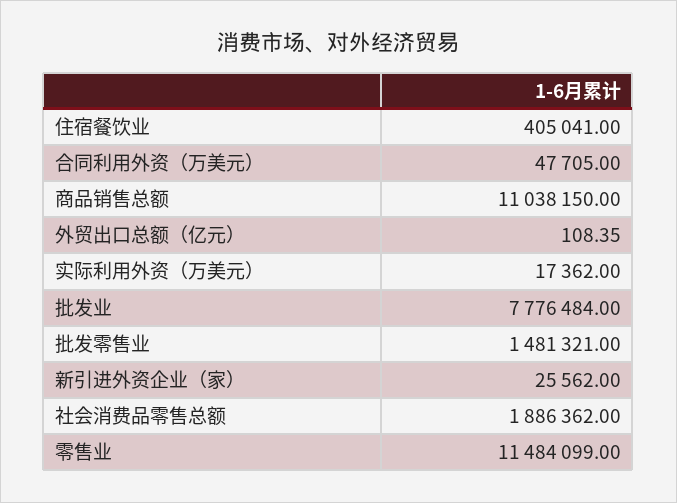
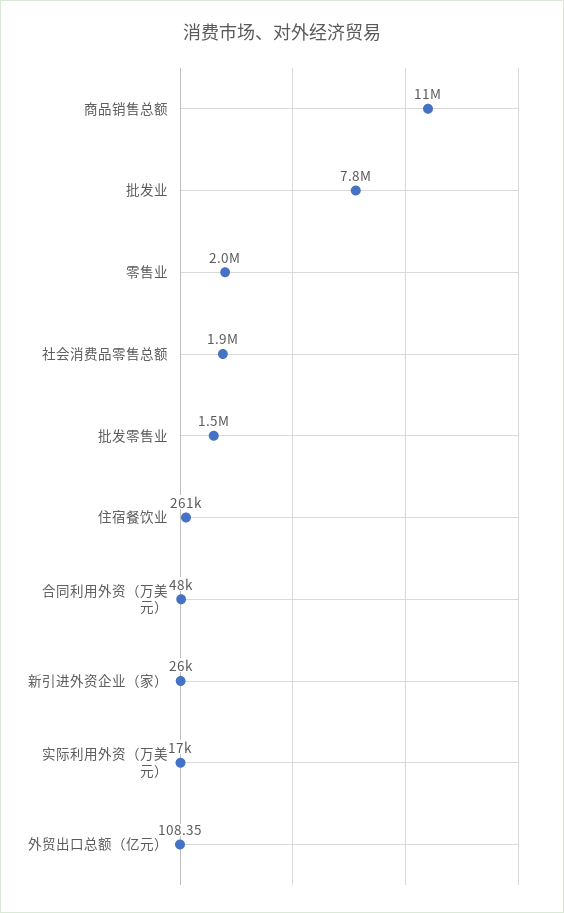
住宿餐饮业: 405041 -> 261000
零售业: 11484099 -> 2000000

